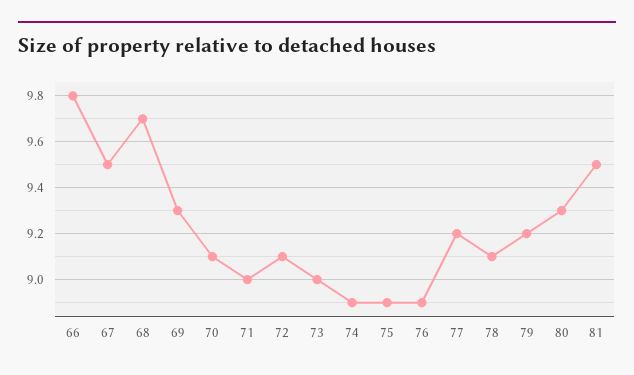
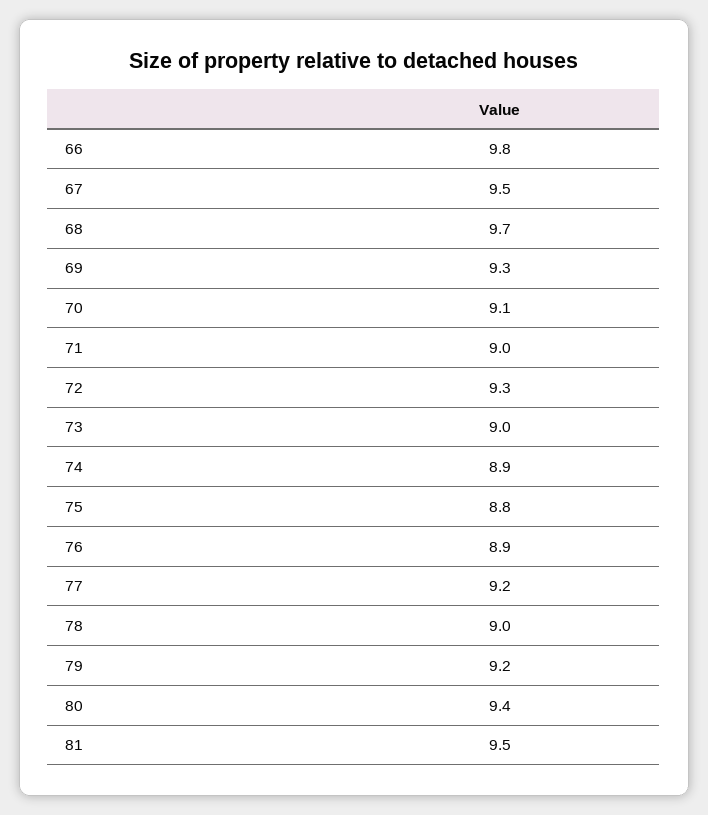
72: 9.1 -> 9.3
75: 8.9 -> 8.8
78: 9.1 -> 9
80: 9.3 -> 9.4

